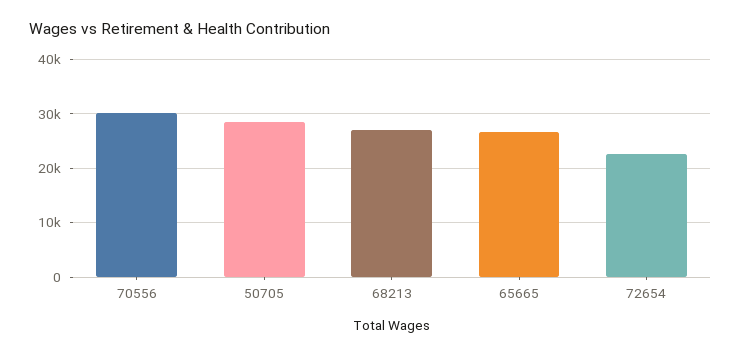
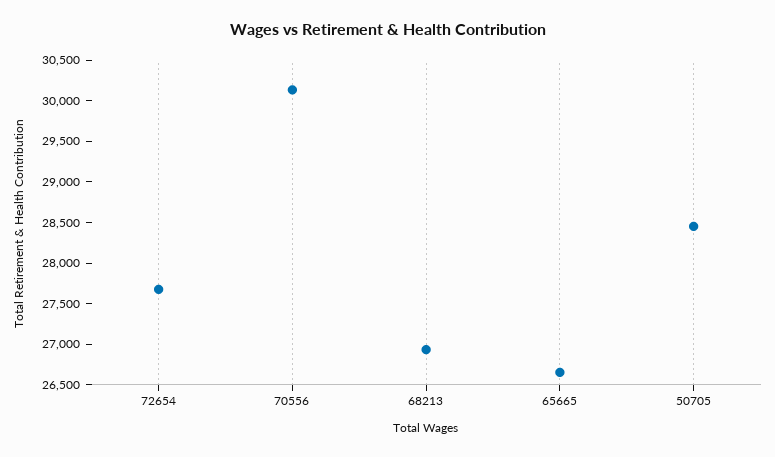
72654: 22000 -> 27700

